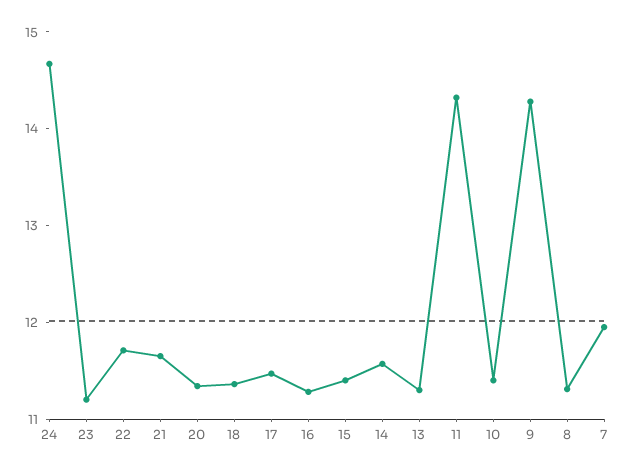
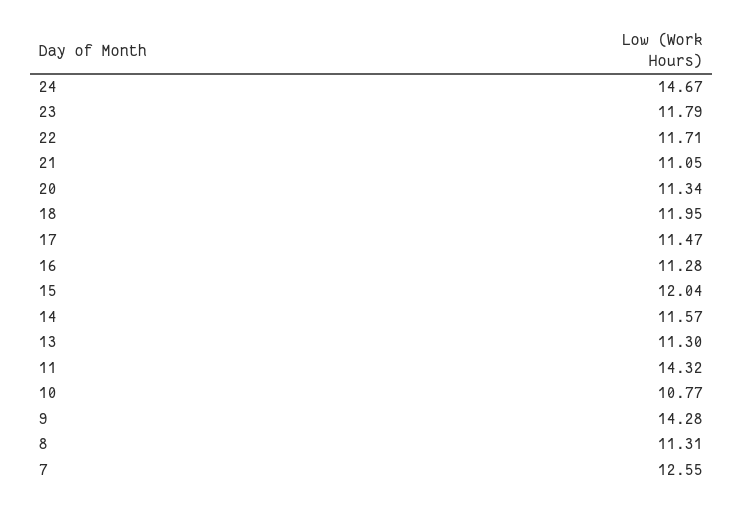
23: 11.2 -> 11.79
21: 11.6 -> 11.05
18: 11.4 -> 11.95
15: 11.4 -> 12.04
10: 11.4 -> 10.77
7: 12 -> 12.55

